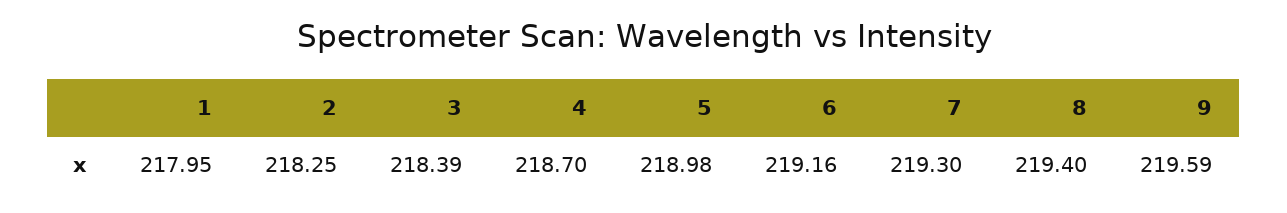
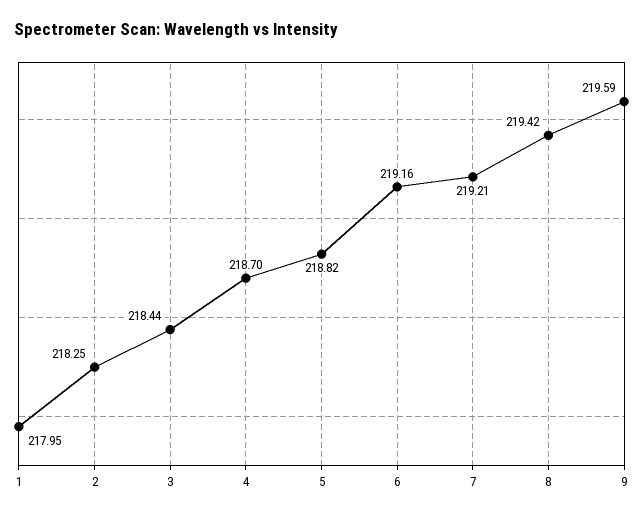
3: 218.39 -> 218.44
5: 218.98 -> 218.82
7: 219.3 -> 219.21
8: 219.4 -> 219.42

